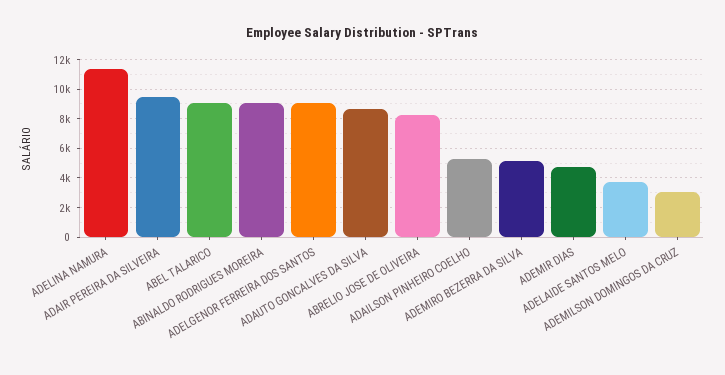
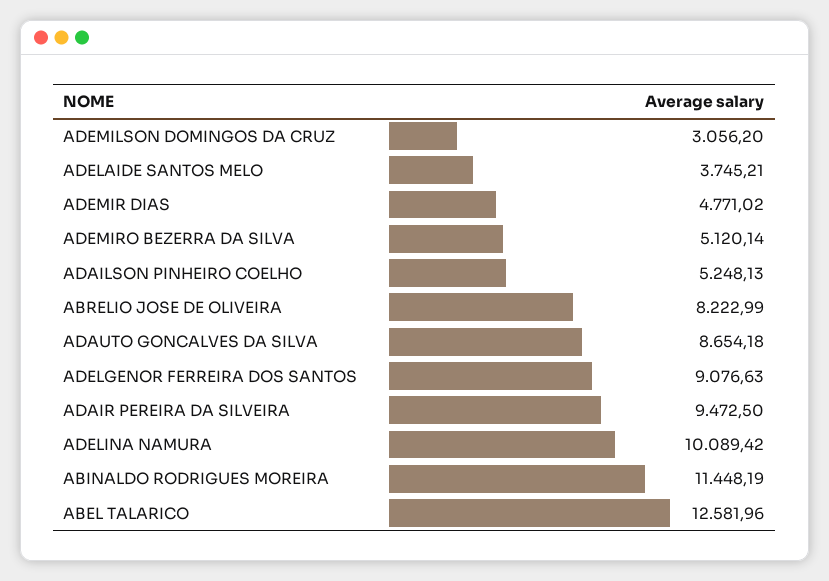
ADELINA NAMURA: 11500 -> 10089.42
ABEL TALARICO: 9000 -> 12581.96
ABINALDO RODRIGUES MOREIRA: 9000 -> 11448.19

